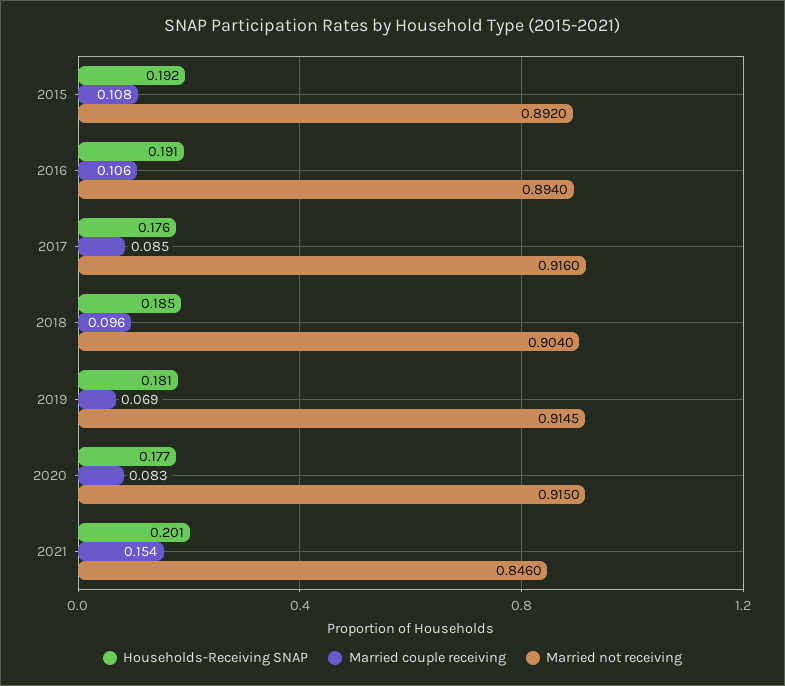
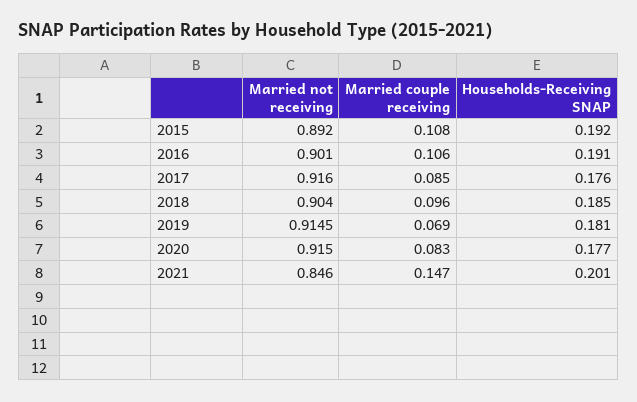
Married not receiving, 2016: 0.894 -> 0.901
Married couple receiving, 2021: 0.154 -> 0.147

